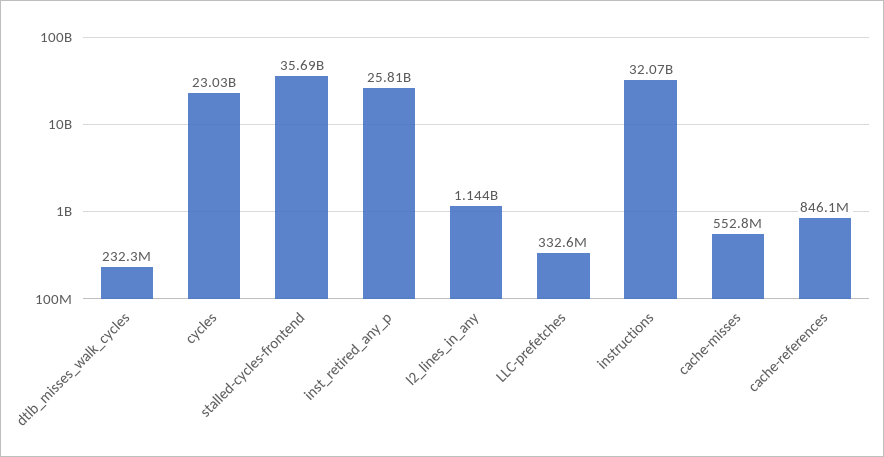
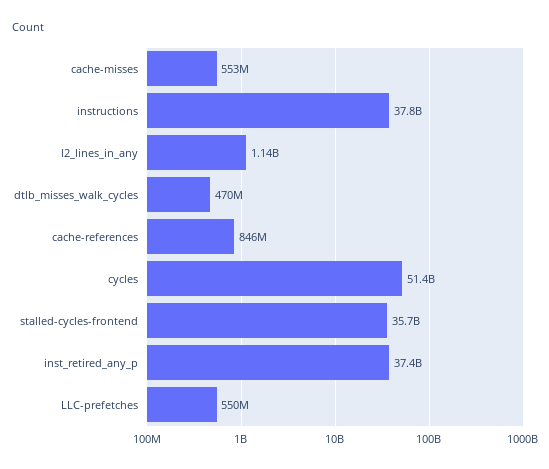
dtlb_misses_walk_cycles: 232300000 -> 470000000
cycles: 23030000000 -> 51400000000
inst_retired_any_p: 25810000000 -> 37400000000
LLC-prefetches: 332600000 -> 550000000
instructions: 32070000000 -> 37800000000

